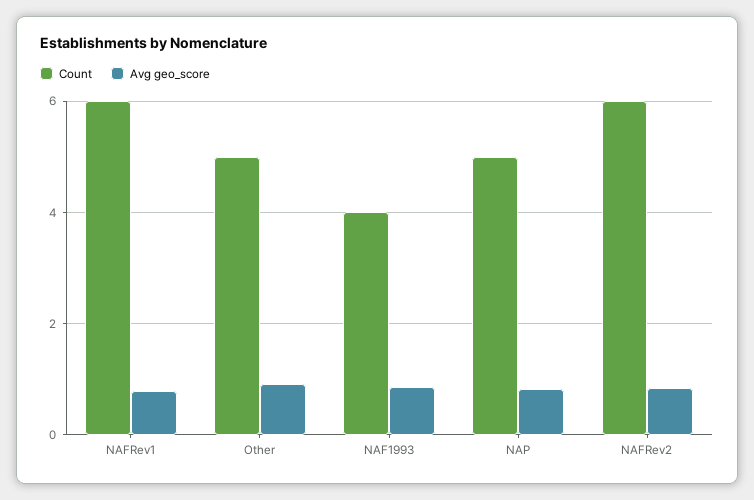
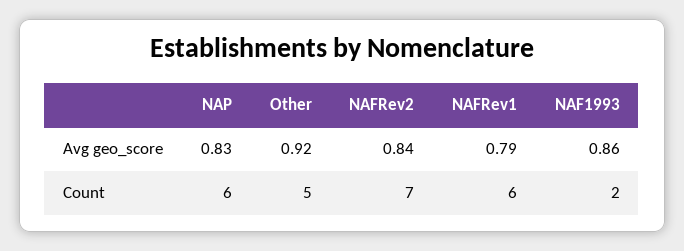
Count, NAF1993: 4 -> 2
Count, NAP: 5 -> 6
Count, NAFRev2: 6 -> 7

